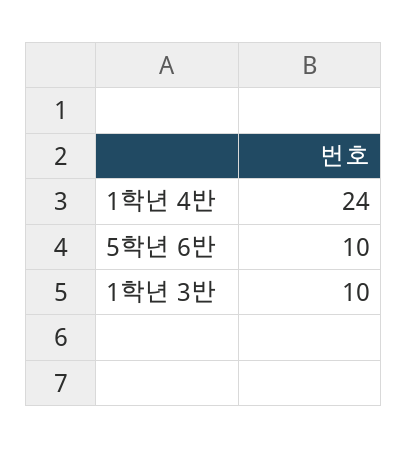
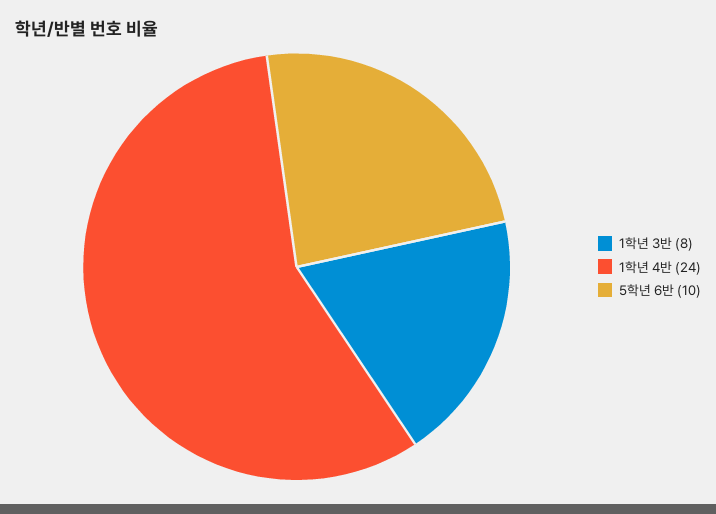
1학년 3반: 10 -> 8

